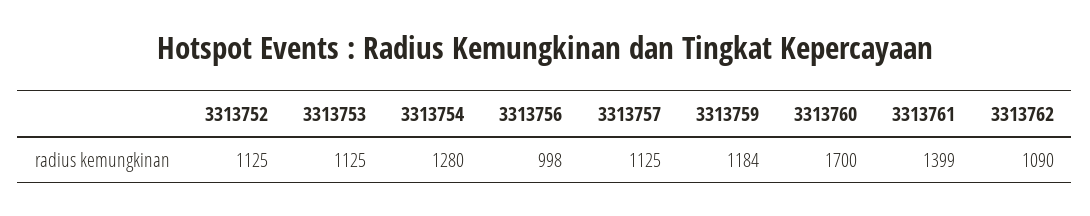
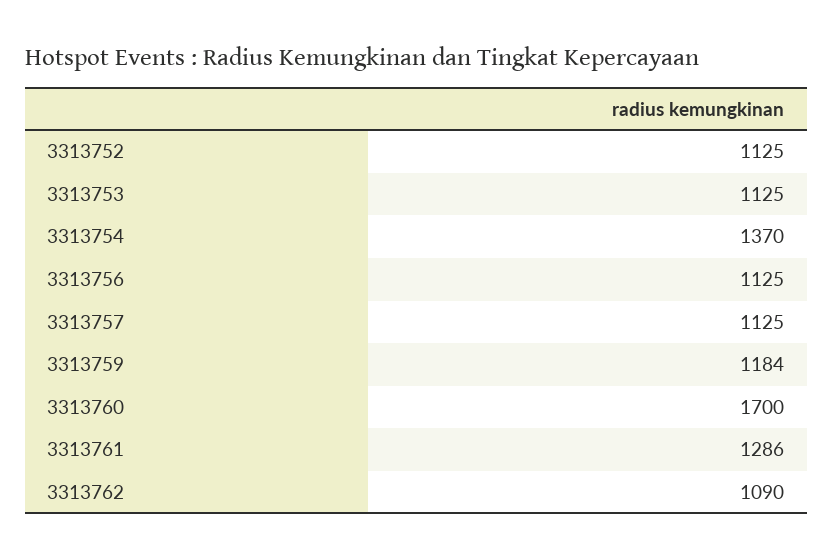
3313754: 1280 -> 1370
3313756: 998 -> 1125
3313761: 1399 -> 1286

